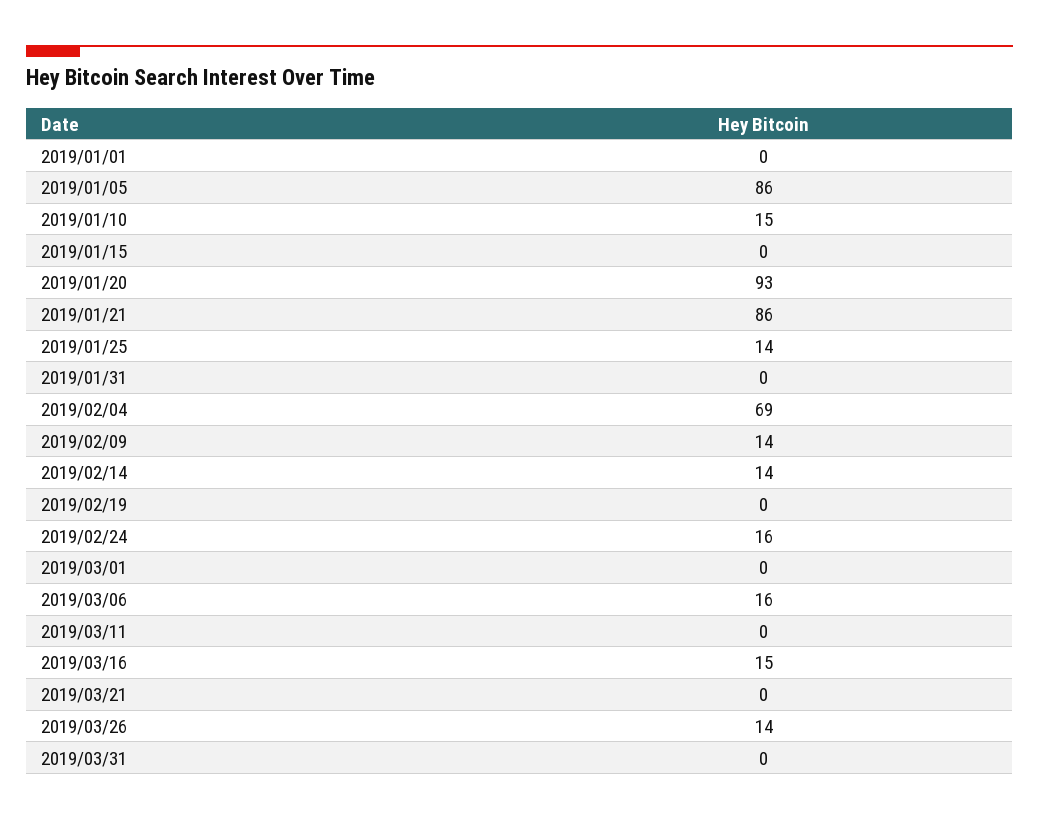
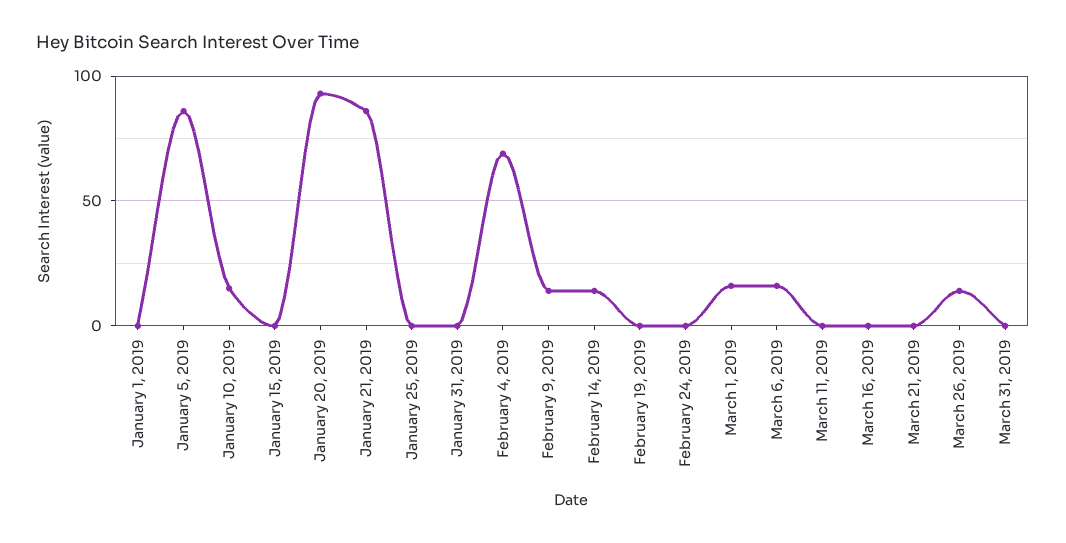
2019/01/25: 14 -> 0
2019/02/24: 16 -> 0
2019/03/01: 0 -> 15
2019/03/16: 15 -> 0

